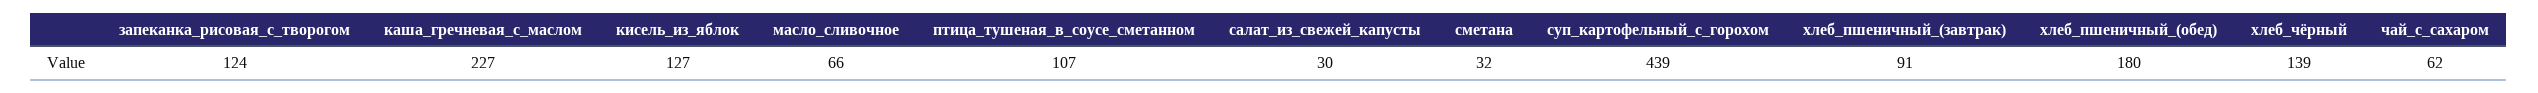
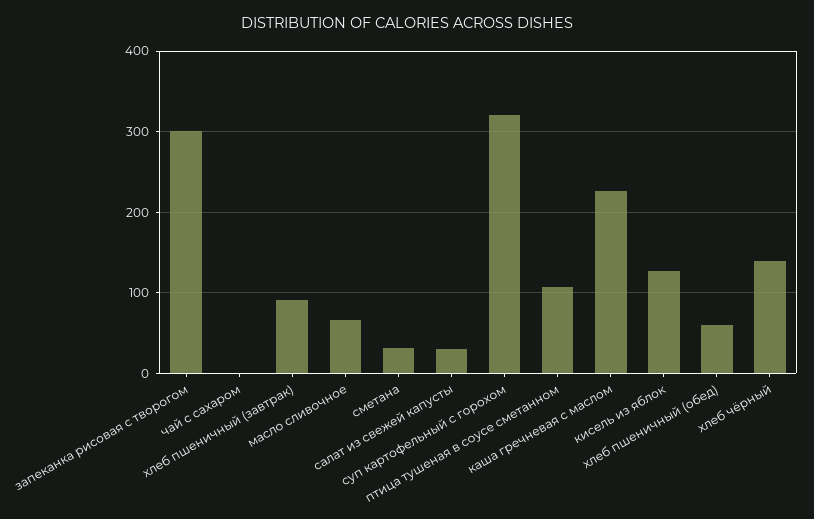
запеканка_рисовая_с_творогом: 124 -> 300
суп_картофельный_с_горохом: 439 -> 320
хлеб_пшеничный_(обед): 180 -> 60
чай_с_сахаром: 62 -> 0

